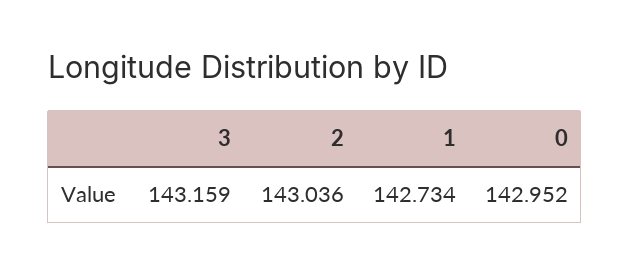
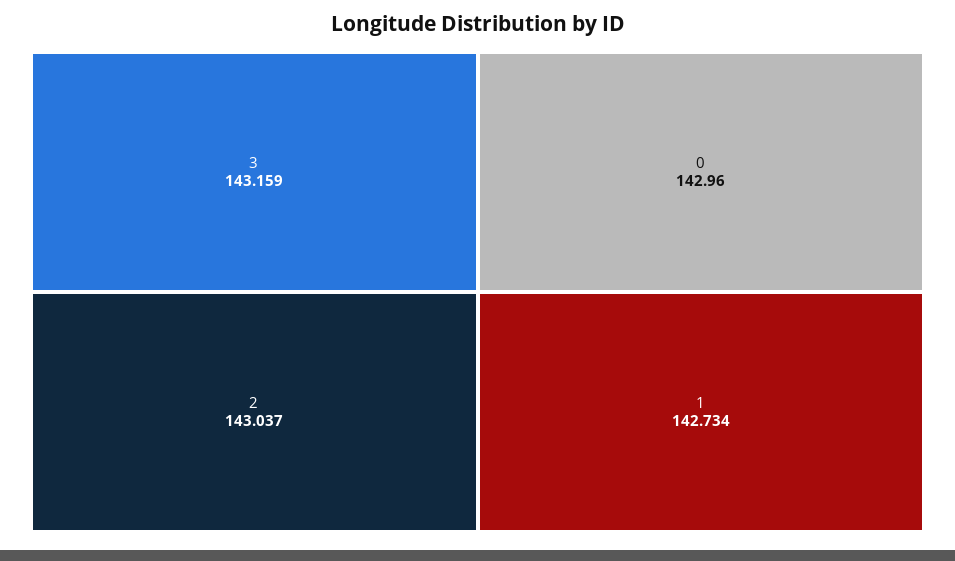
2: 143.036 -> 143.037
0: 142.952 -> 142.96

